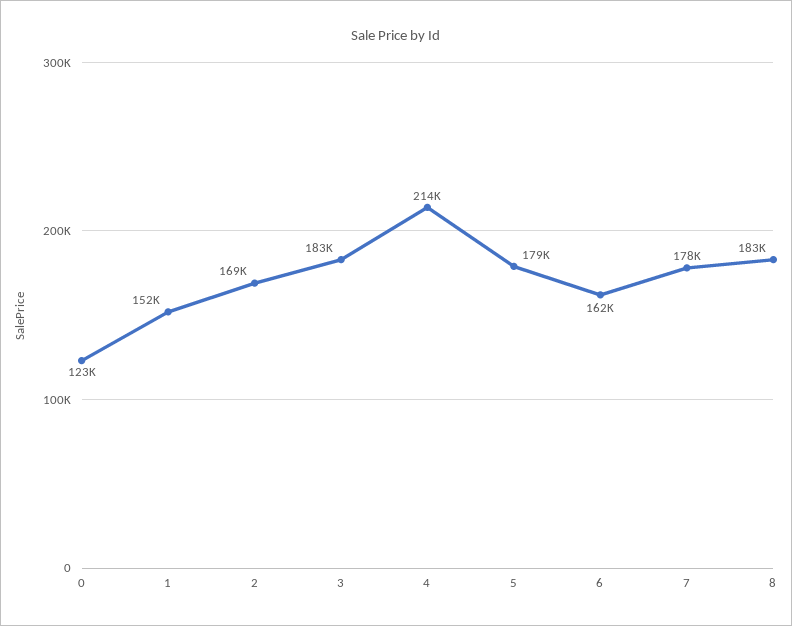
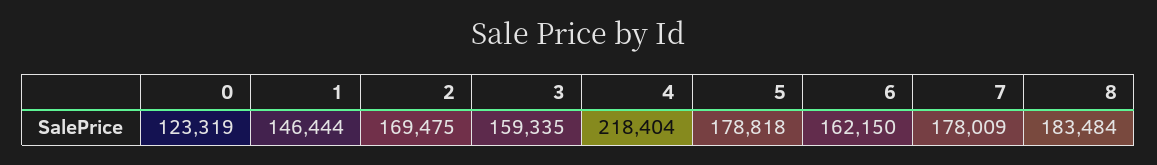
1: 152000 -> 146444
3: 183000 -> 159335
4: 214000 -> 218404

